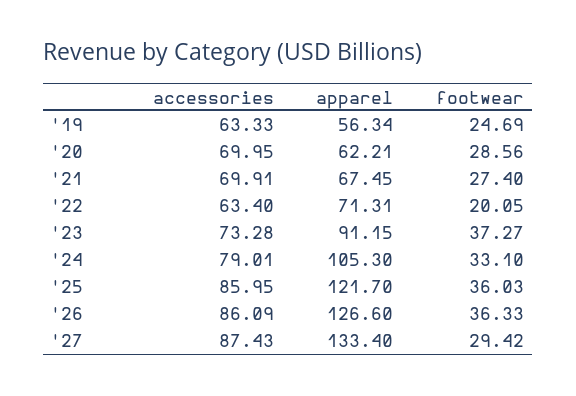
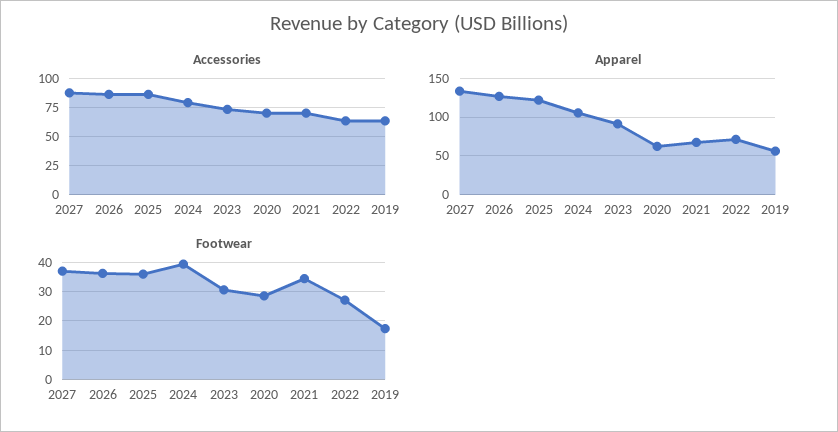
footwear, '19: 24.69 -> 17.5
footwear, '21: 27.4 -> 35
footwear, '22: 20.05 -> 27.5
footwear, '23: 37.27 -> 30
footwear, '24: 33.1 -> 40
footwear, '27: 29.42 -> 37.5

